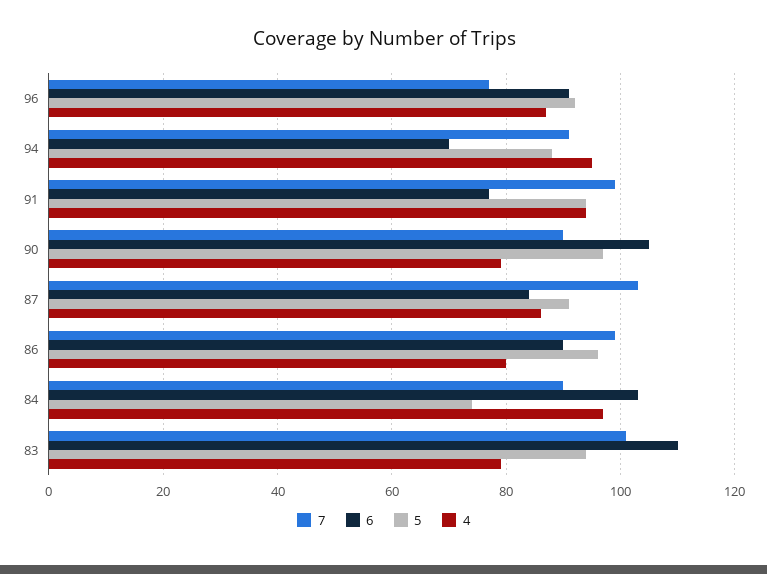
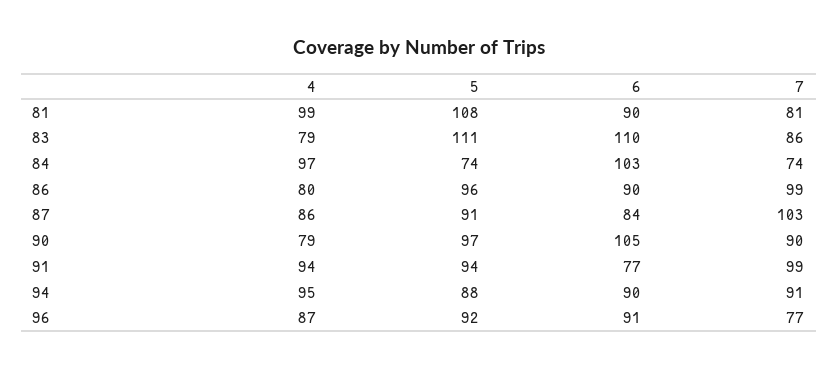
6, 94: 70 -> 90
7, 84: 90 -> 74
7, 83: 100 -> 86
5, 83: 95 -> 111
4, 81: none -> 99
5, 81: none -> 108
6, 81: none -> 90
7, 81: none -> 81

